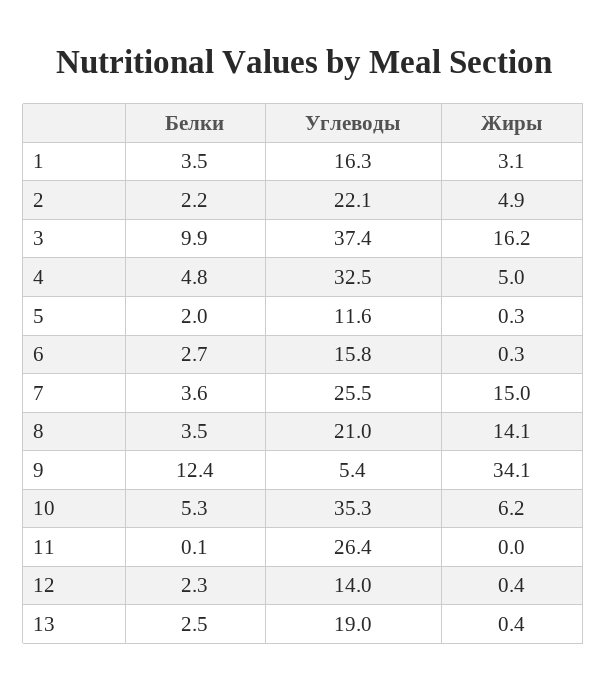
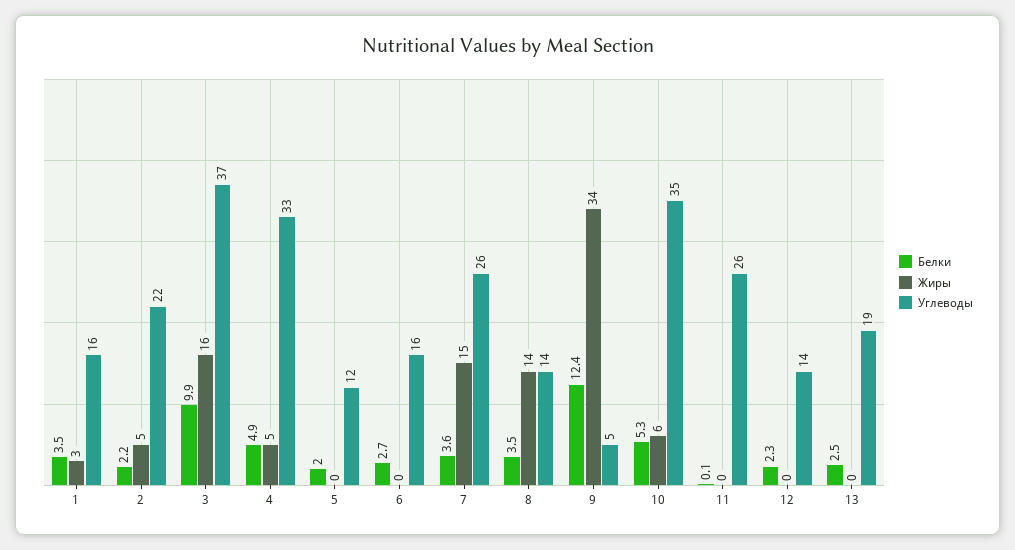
Белки, 4: 4.8 -> 4.9
Углеводы, 8: 21 -> 14

